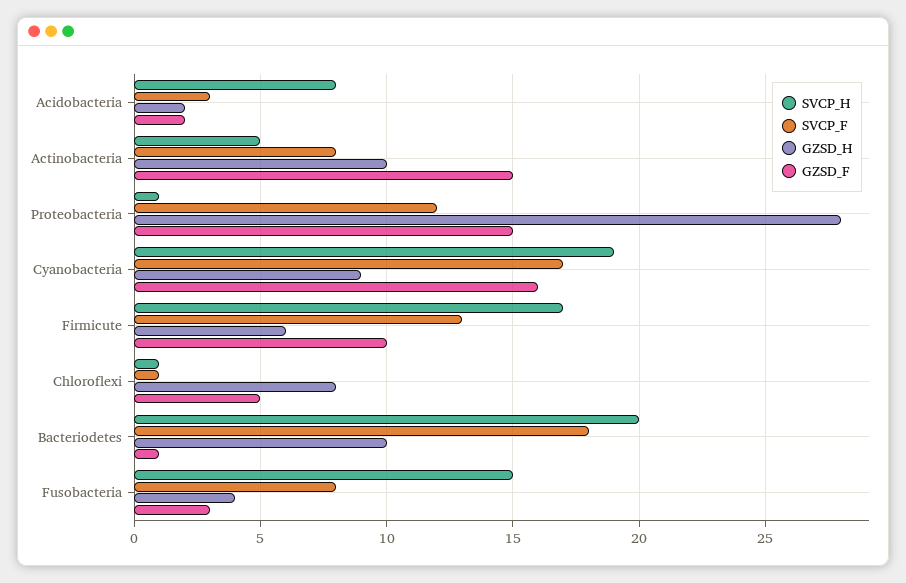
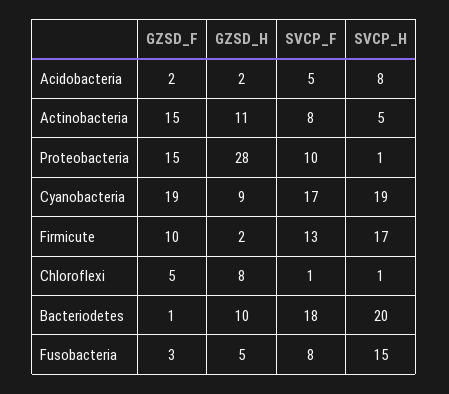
SVCP_F, Acidobacteria: 3 -> 5
GZSD_H, Actinobacteria: 10 -> 11
SVCP_F, Proteobacteria: 12 -> 10
GZSD_F, Cyanobacteria: 16 -> 19
GZSD_H, Firmicute: 6 -> 2
GZSD_H, Fusobacteria: 4 -> 5

